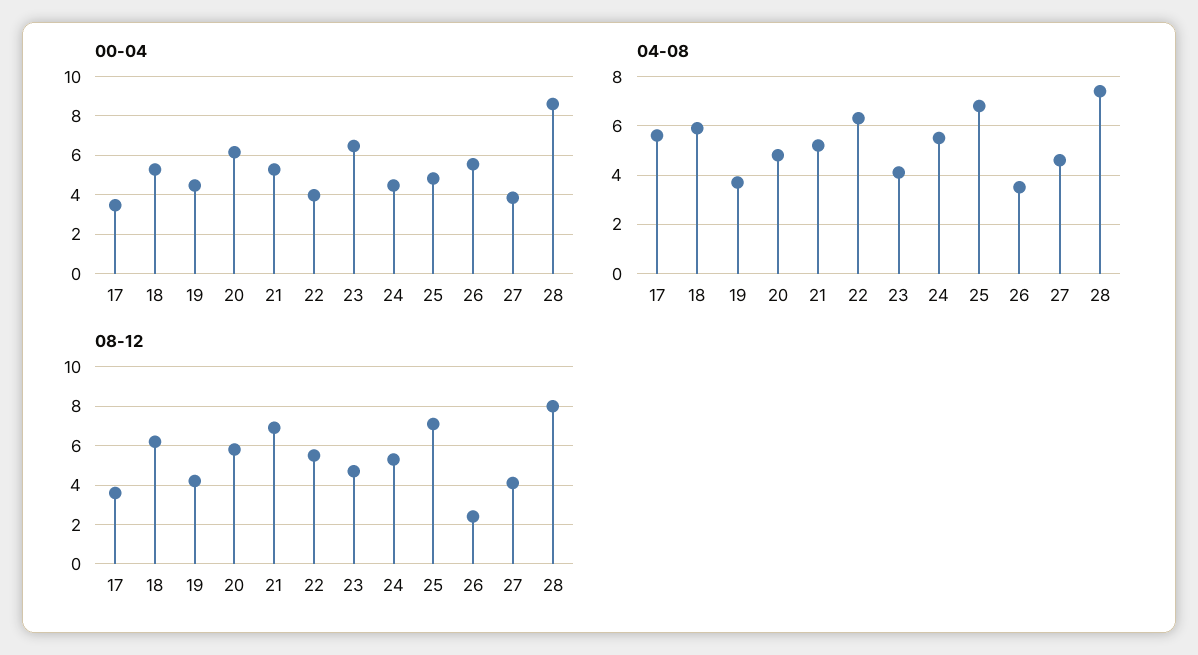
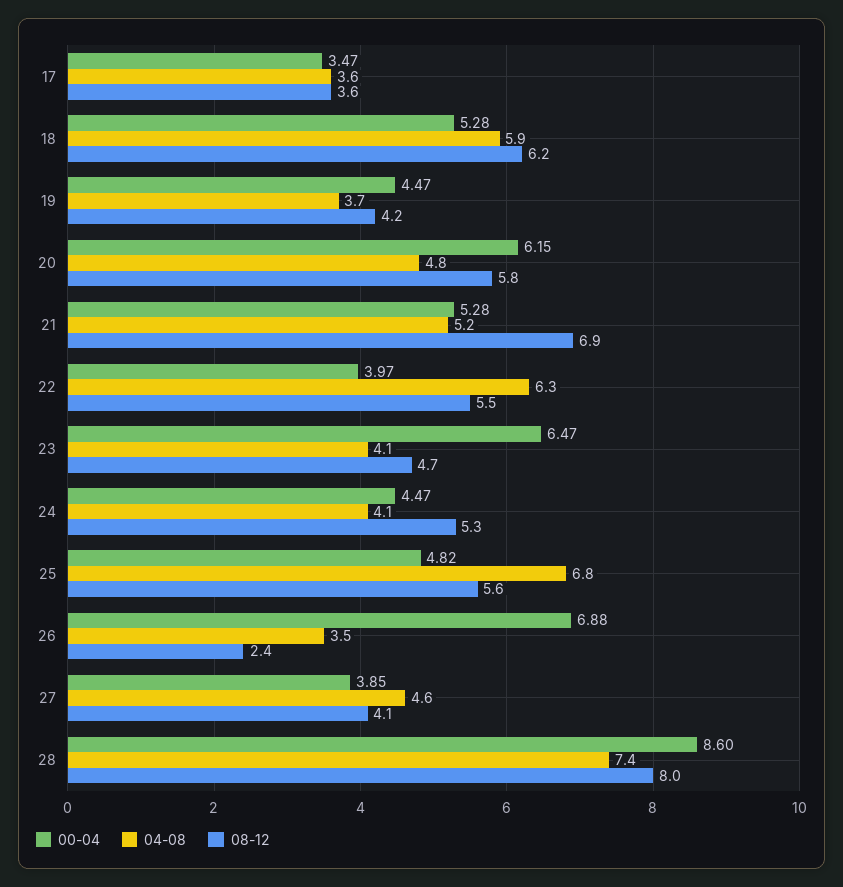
00-04, 26: 5.5 -> 6.88
04-08, 17: 5.5 -> 3.6
04-08, 24: 5.5 -> 4.1
08-12, 25: 7 -> 5.6

